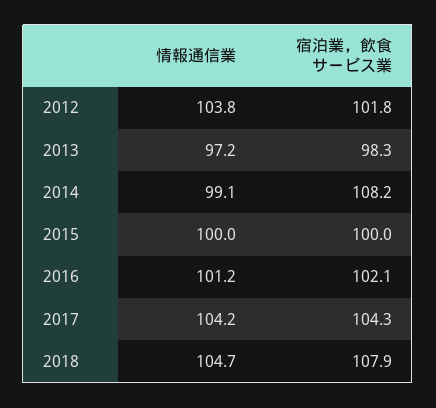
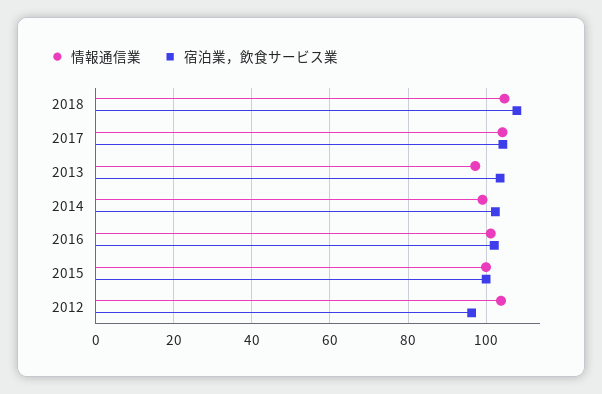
宿泊業，飲食サービス業, 2012: 101.8 -> 96
宿泊業，飲食サービス業, 2013: 98.3 -> 104
宿泊業，飲食サービス業, 2014: 108.2 -> 102

